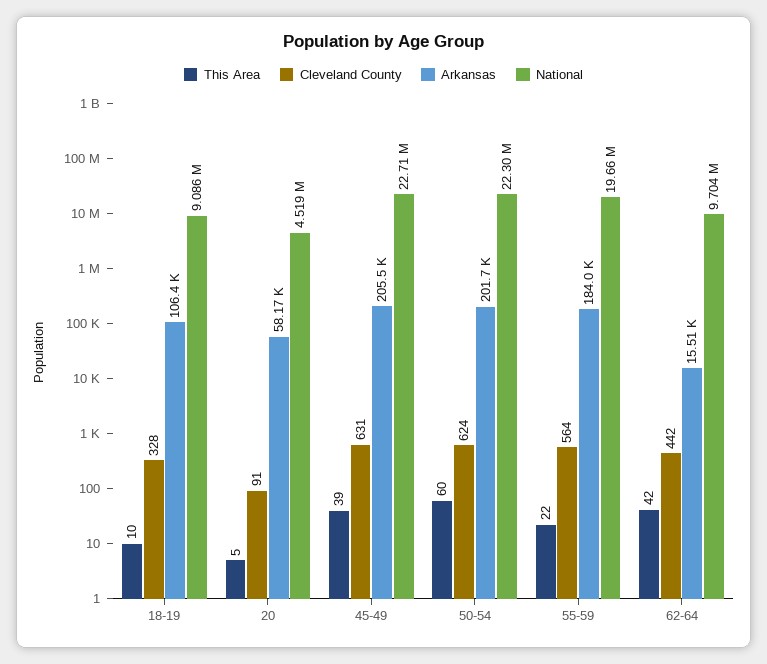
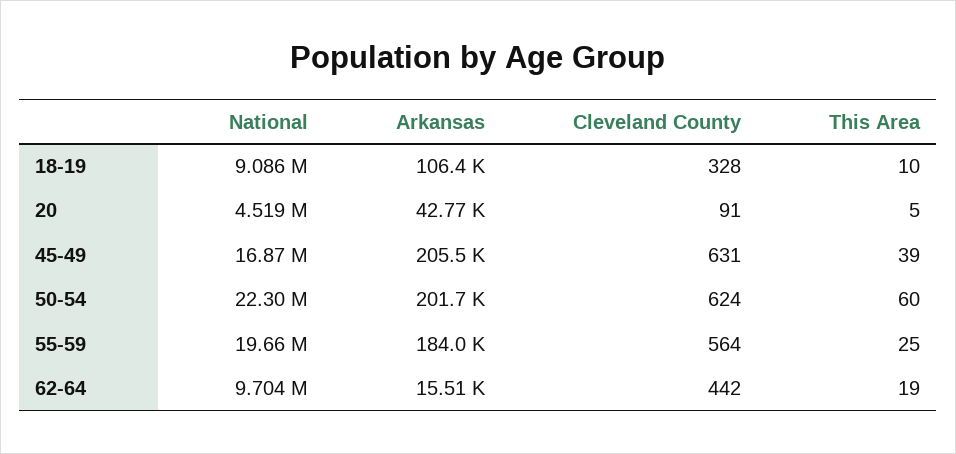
Arkansas, 20: 58170 -> 42770
National, 45-49: 22710000 -> 16870000
This Area, 55-59: 22 -> 25
This Area, 62-64: 42 -> 19

